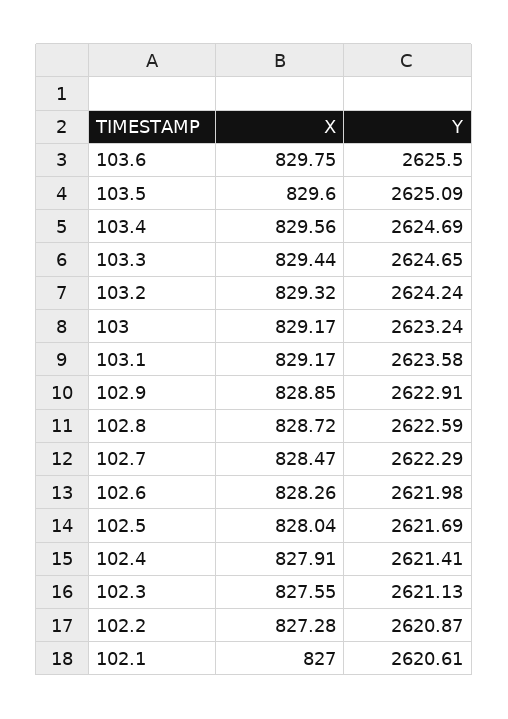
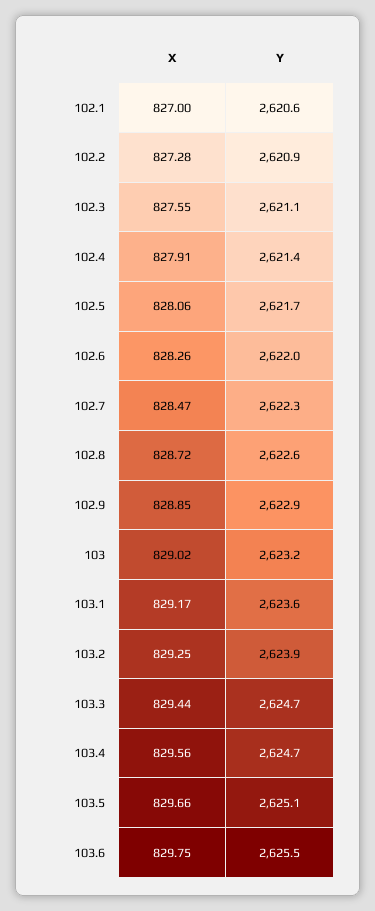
X, 103.5: 829.6 -> 829.66
X, 103.2: 829.32 -> 829.25
Y, 103.2: 2624.24 -> 2623.9
X, 103: 829.17 -> 829.02
X, 102.5: 828.04 -> 828.06

